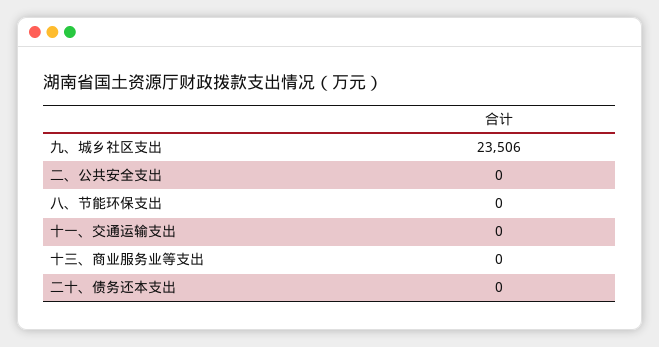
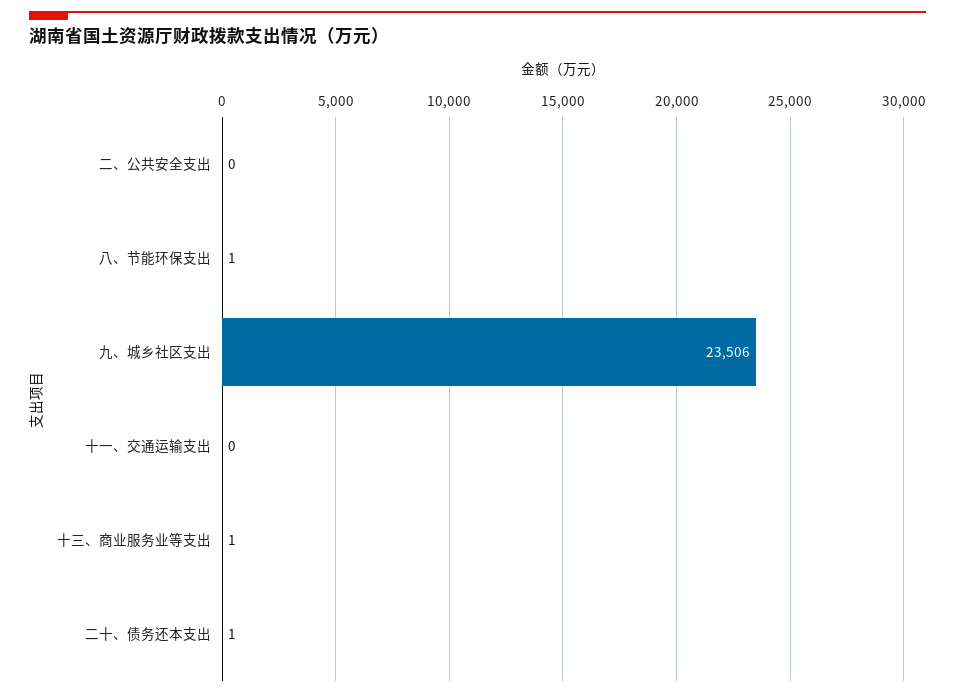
八、节能环保支出: 0 -> 1
十三、商业服务业等支出: 0 -> 1
二十、债务还本支出: 0 -> 1

